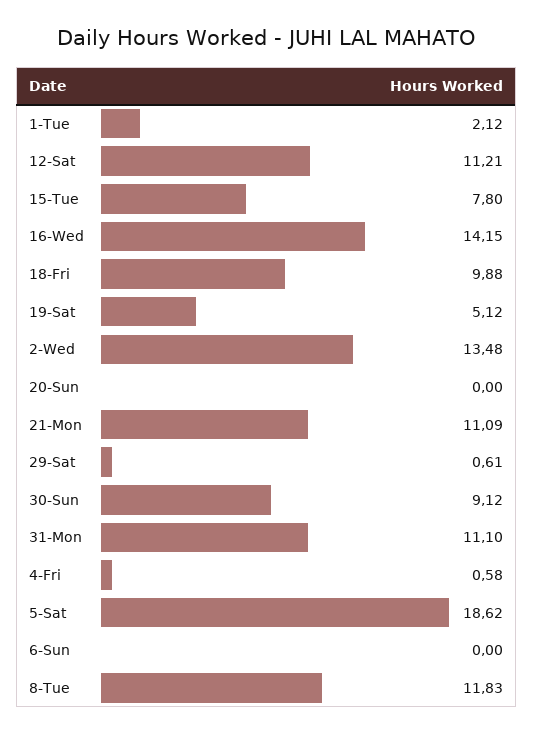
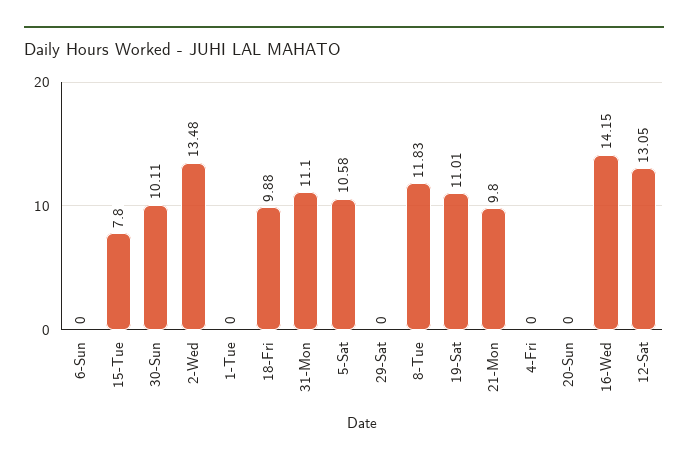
1-Tue: 2.12 -> 0
12-Sat: 11.21 -> 13.05
19-Sat: 5.12 -> 11.01
21-Mon: 11.09 -> 9.8
29-Sat: 0.61 -> 0
30-Sun: 9.12 -> 10.11
4-Fri: 0.58 -> 0
5-Sat: 18.62 -> 10.58

